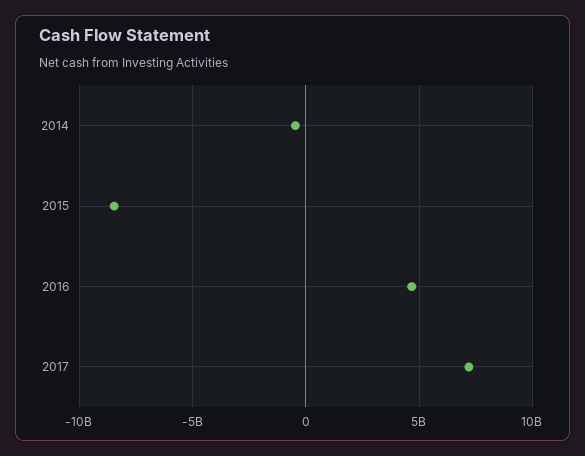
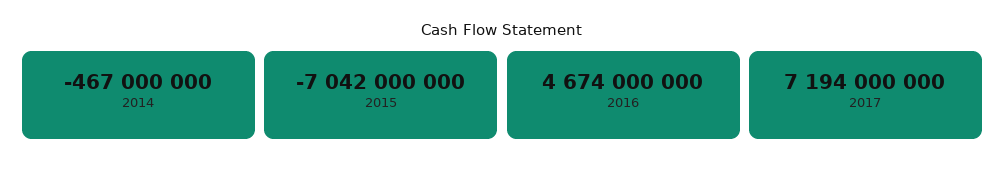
2015: -8500000000 -> -7042000000

